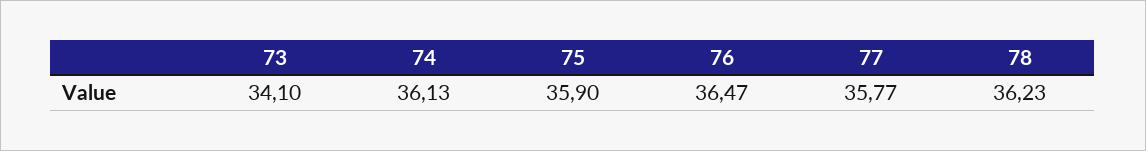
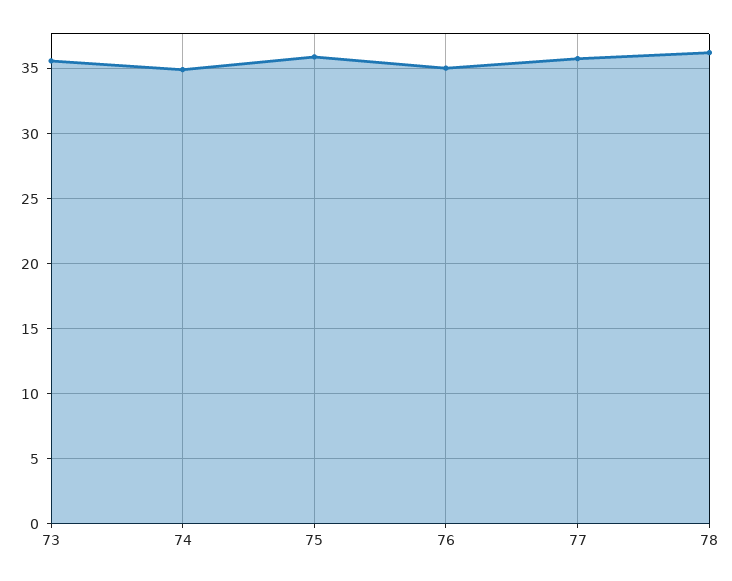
73: 34.1 -> 35.5
74: 36.13 -> 35
76: 36.47 -> 35

